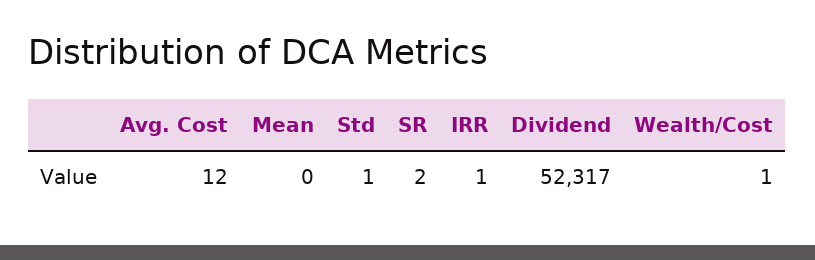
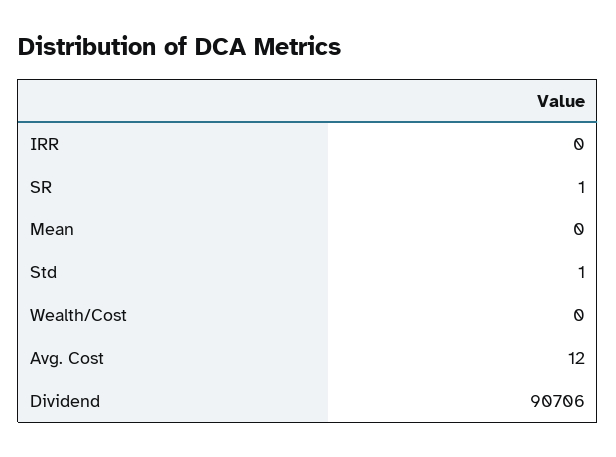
SR: 2 -> 1
IRR: 1 -> 0
Dividend: 52317 -> 90706
Wealth/Cost: 1 -> 0

